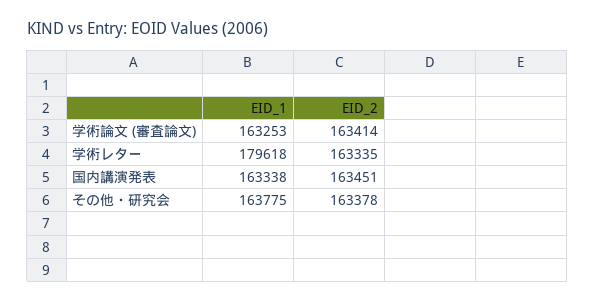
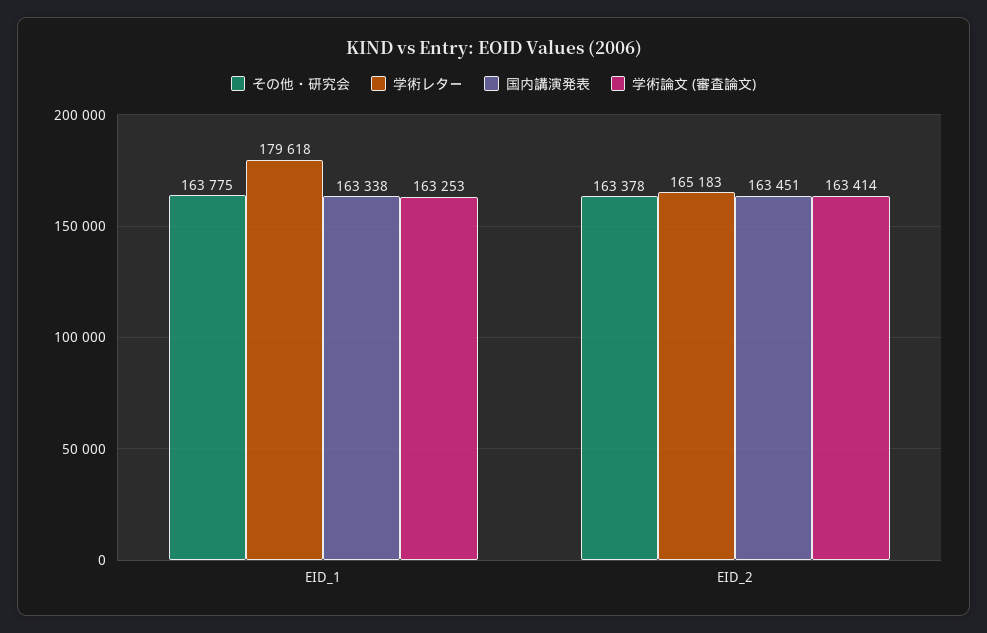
学術レター, EID_2: 163335 -> 165183

